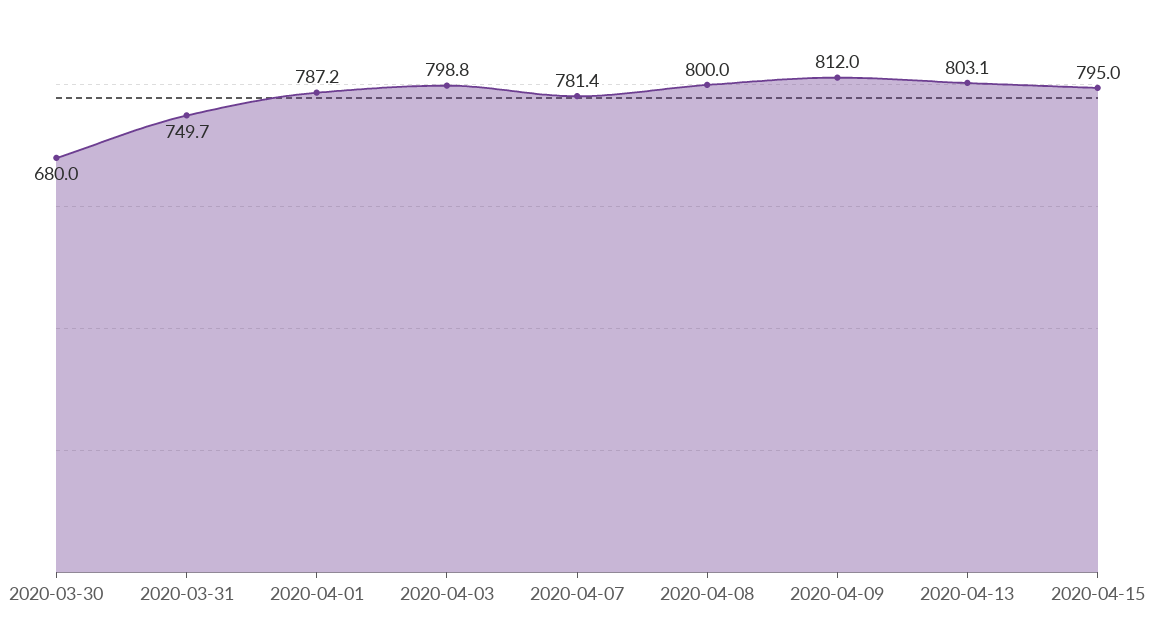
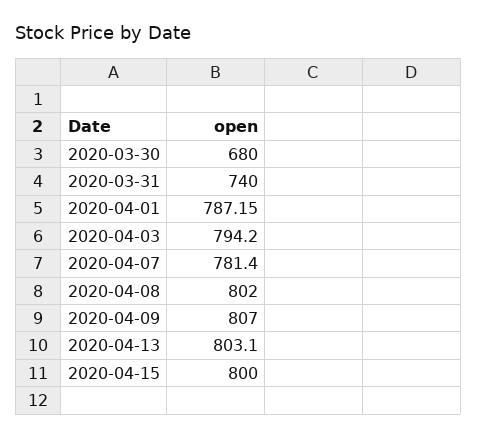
2020-03-31: 749.7 -> 740
2020-04-03: 798.8 -> 794.2
2020-04-08: 800 -> 802
2020-04-09: 812 -> 807
2020-04-15: 795 -> 800

